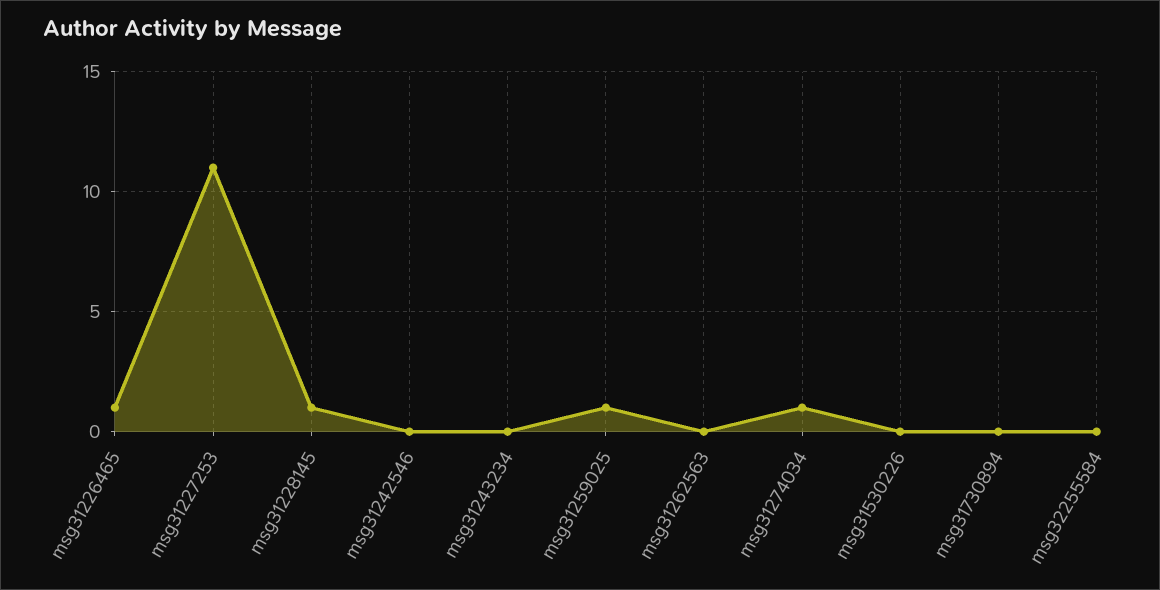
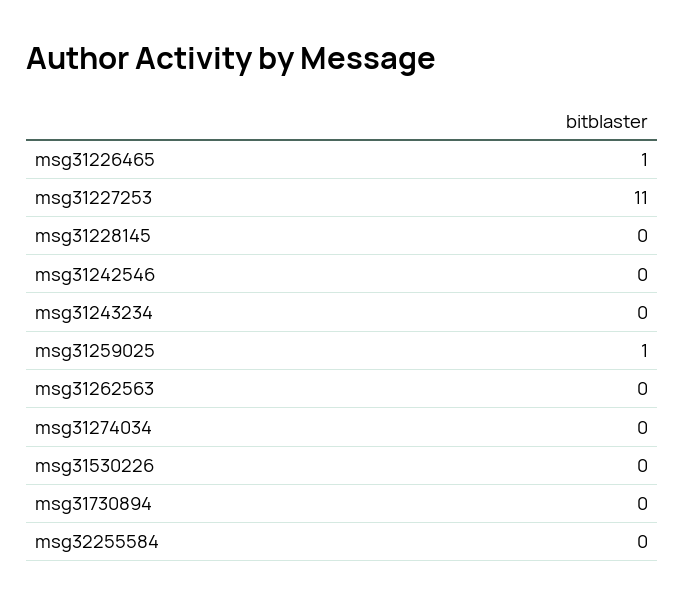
msg31228145: 1 -> 0
msg31274034: 1 -> 0

